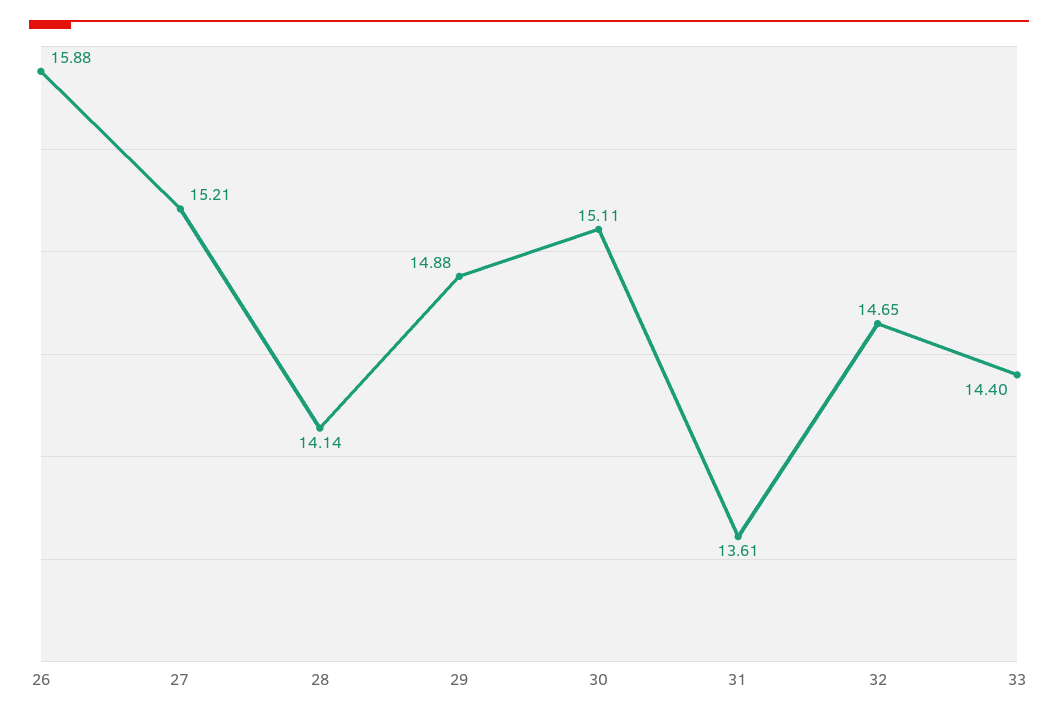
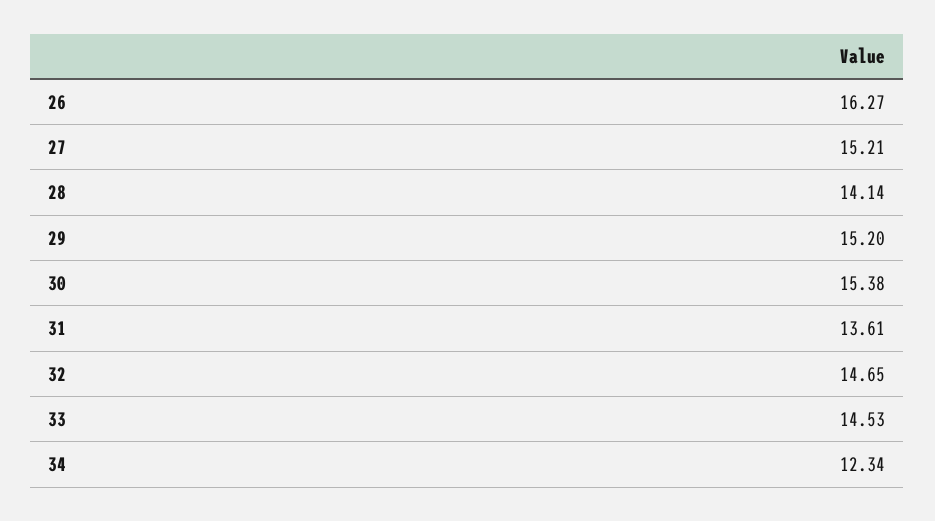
26: 15.88 -> 16.27
29: 14.88 -> 15.2
30: 15.11 -> 15.38
33: 14.4 -> 14.53
34: none -> 12.34

